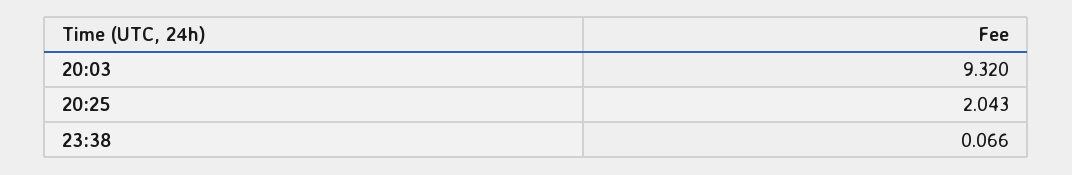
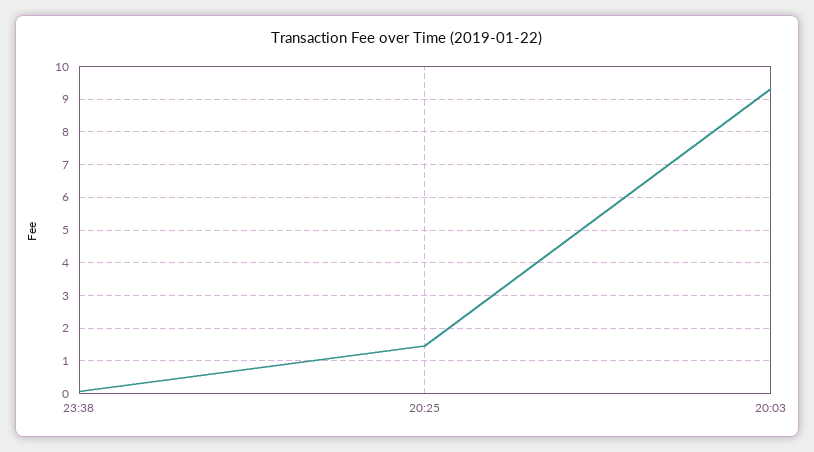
20:25: 2.043 -> 1.4

